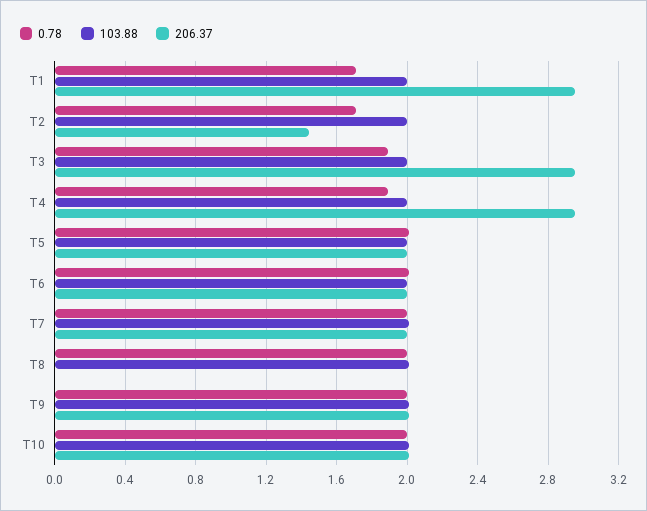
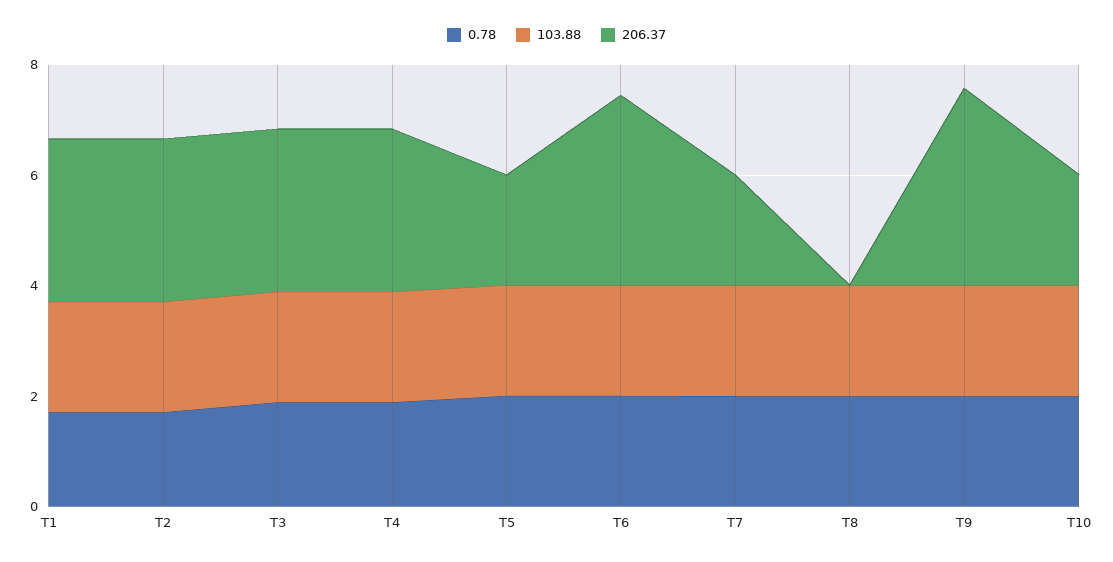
206.37, T2: 1.45 -> 3
206.37, T6: 2 -> 3.5
206.37, T9: 2 -> 3.5

